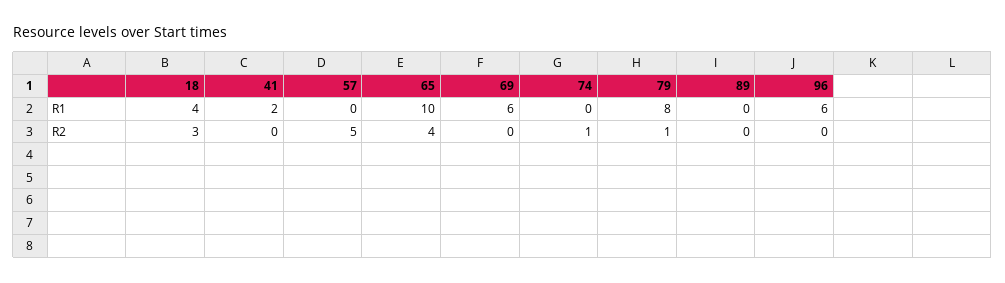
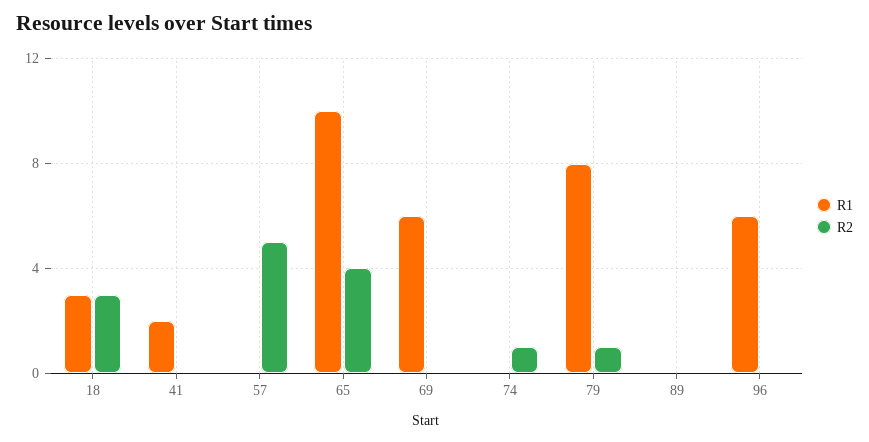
R1, 18: 4 -> 3

